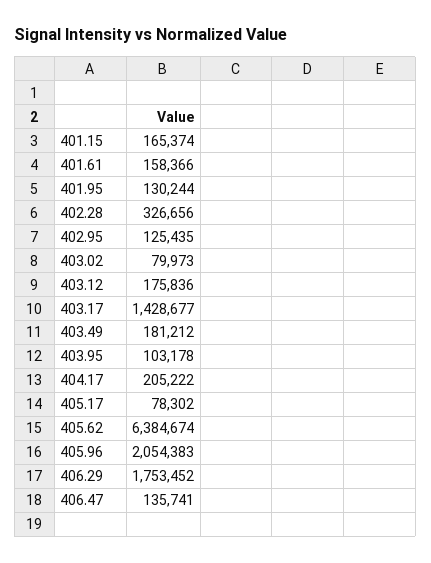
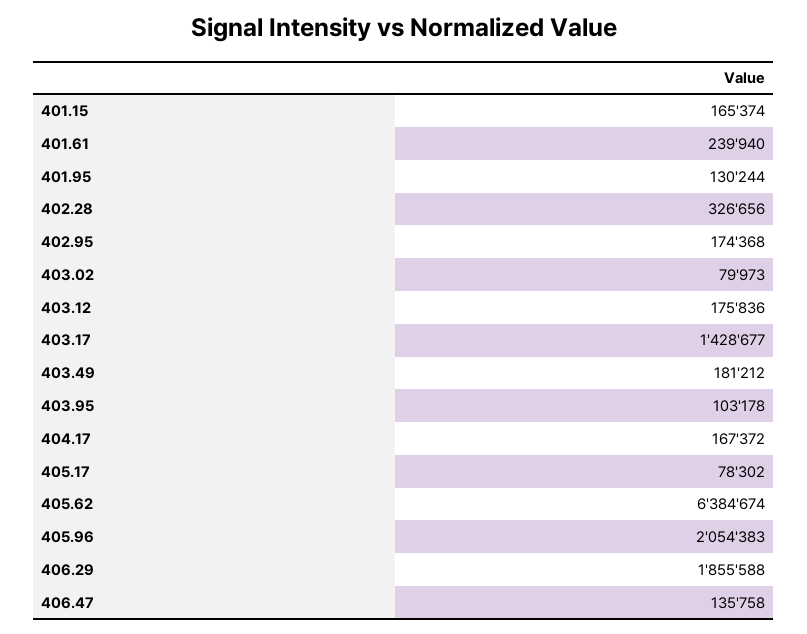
401.61: 158366 -> 239940
402.95: 125435 -> 174368
404.17: 205222 -> 167372
406.29: 1753452 -> 1855588
406.47: 135741 -> 135758

